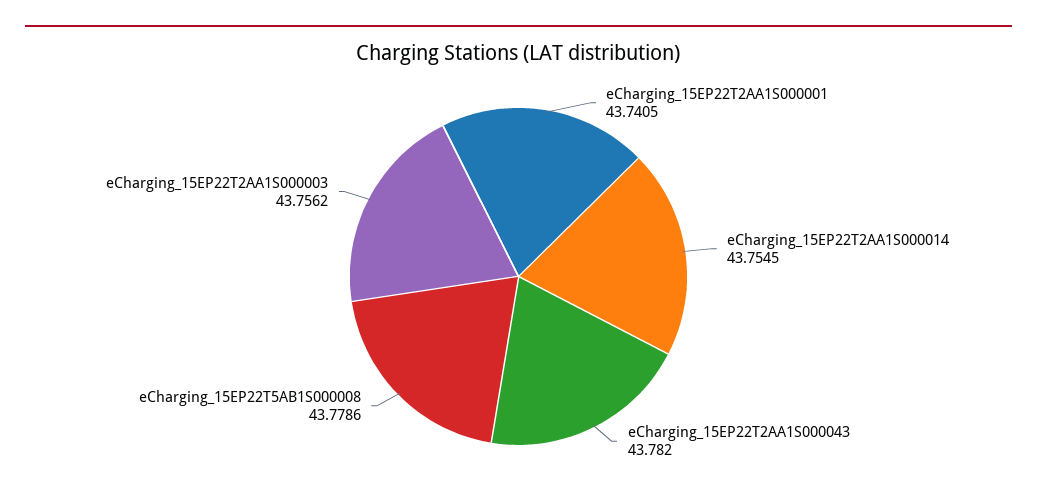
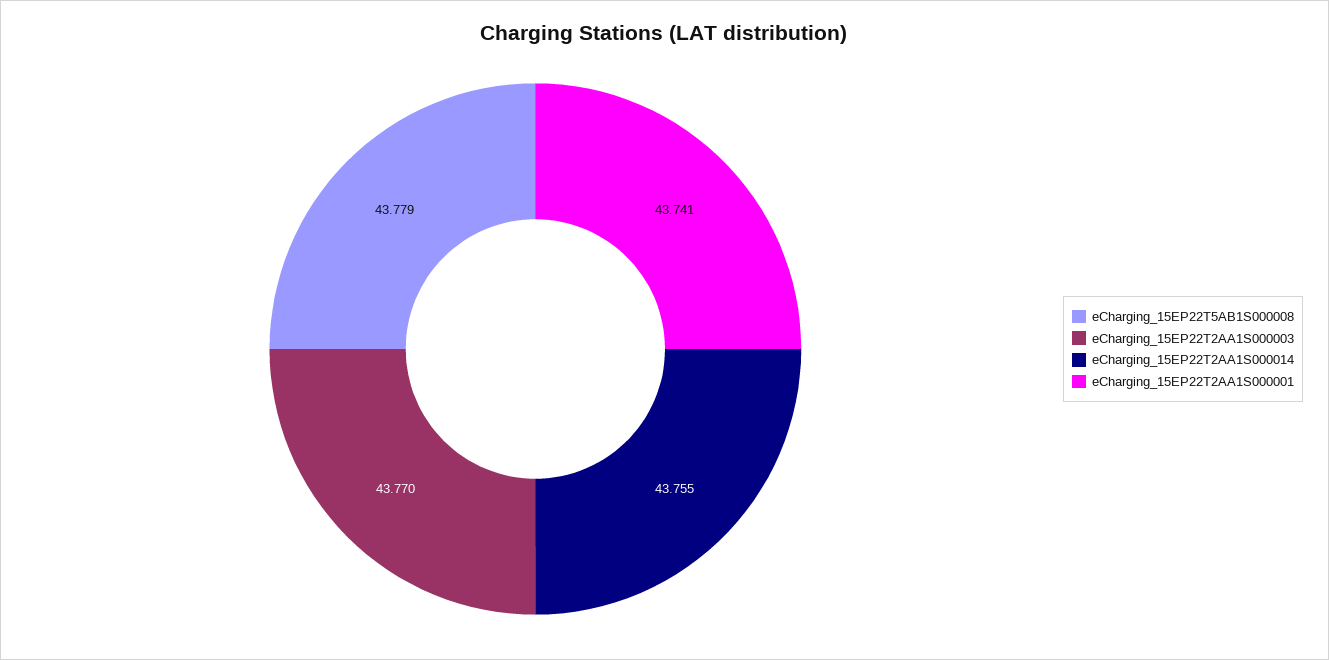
eCharging_15EP22T2AA1S000043: 43.782 -> none
eCharging_15EP22T2AA1S000003: 43.7562 -> 43.77

